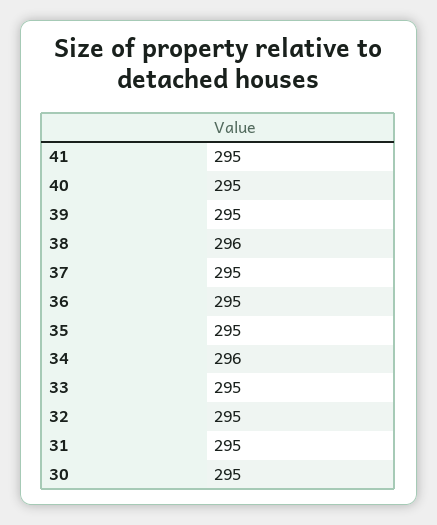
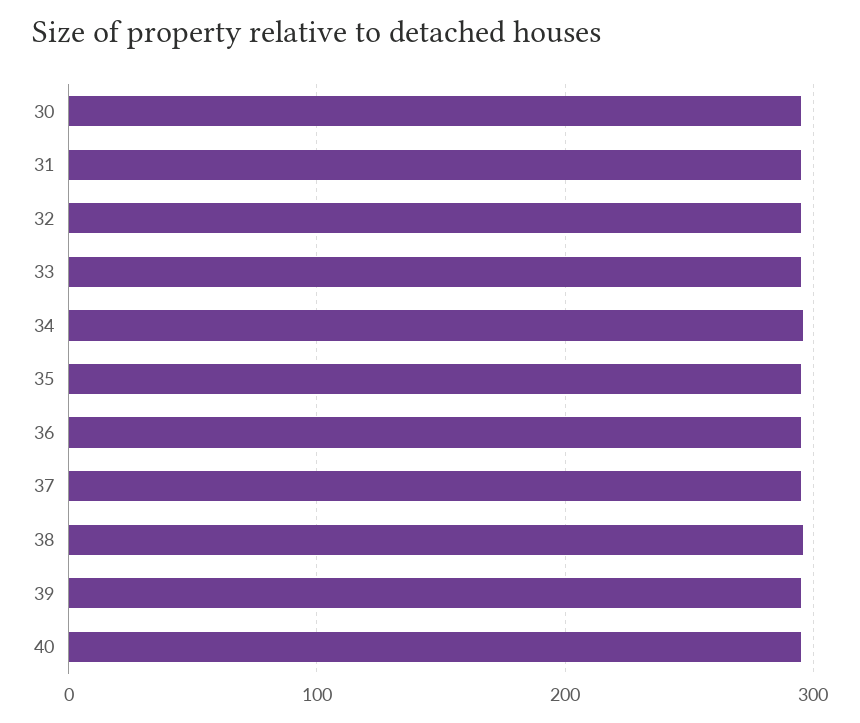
41: 295 -> none

